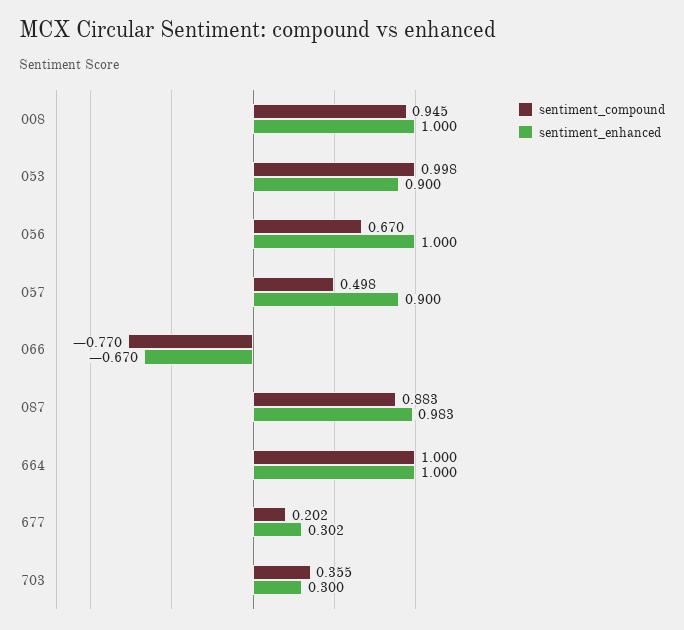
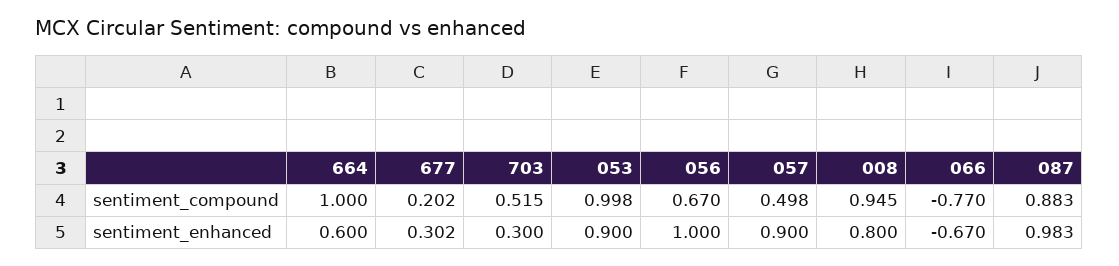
sentiment_enhanced, 008: 1 -> 0.8
sentiment_enhanced, 664: 1 -> 0.6
sentiment_compound, 703: 0.355 -> 0.515

